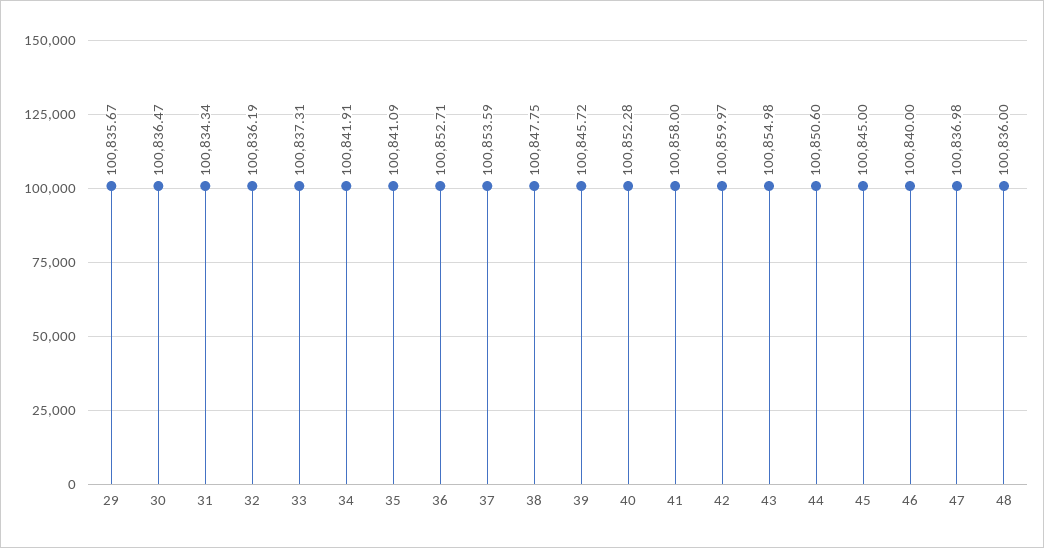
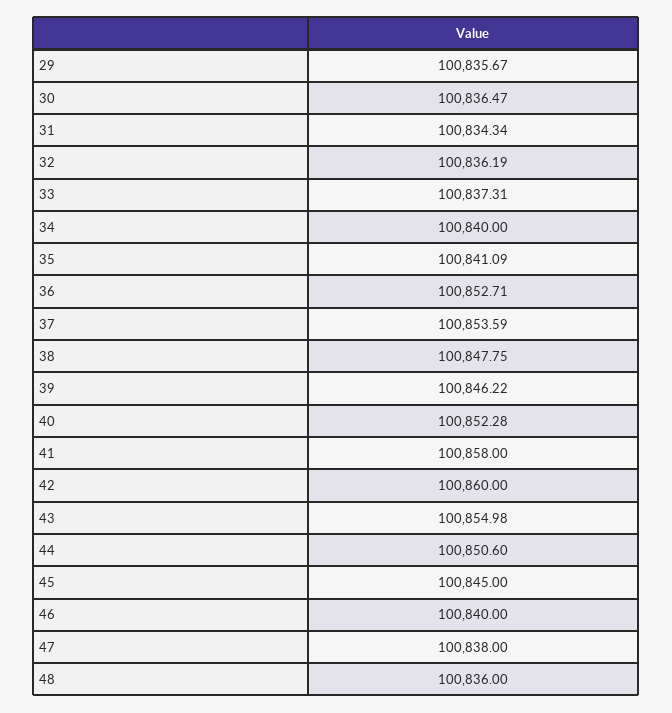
34: 100841.91 -> 100840
39: 100845.72 -> 100846.22
42: 100859.97 -> 100860
47: 100836.98 -> 100838

